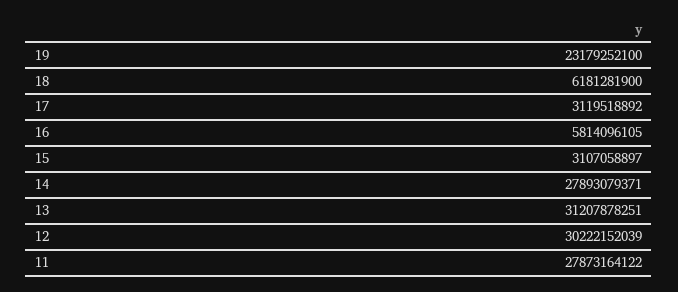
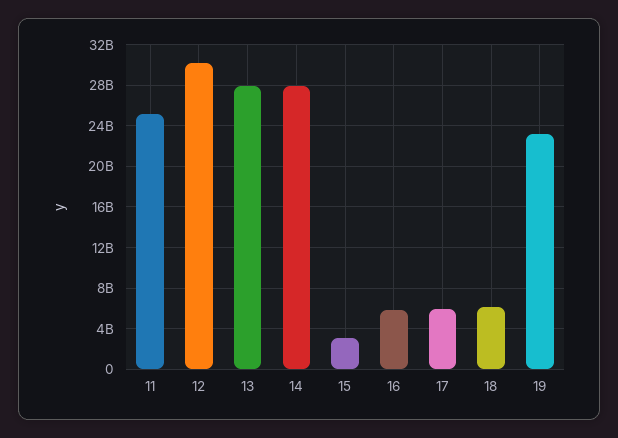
17: 3119518892 -> 6000000000
13: 31207878251 -> 28000000000
11: 27873164122 -> 25000000000

